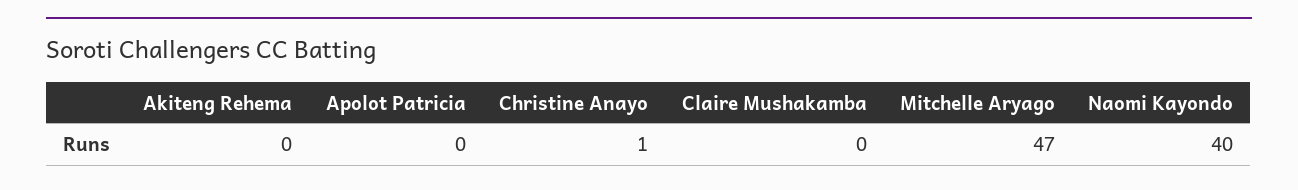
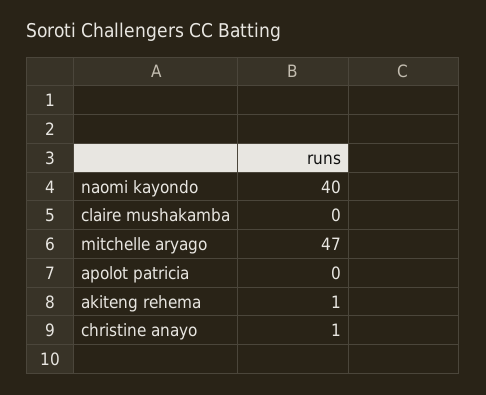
Akiteng Rehema: 0 -> 1

